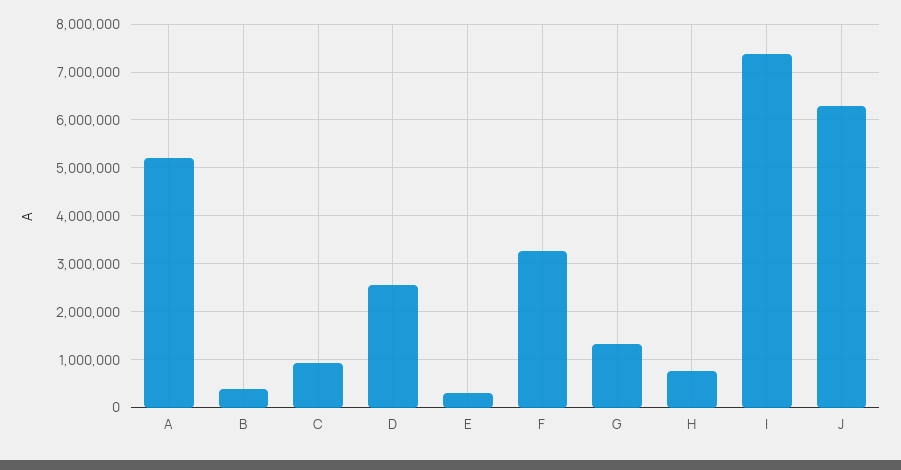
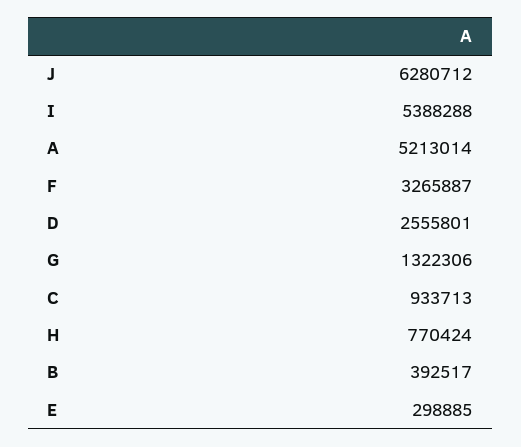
I: 7400000 -> 5388288

